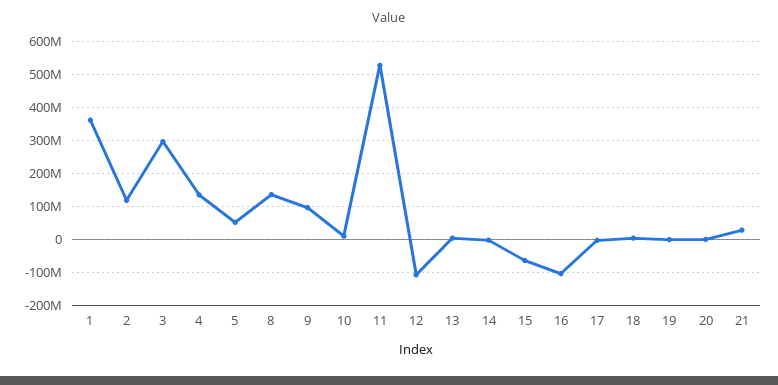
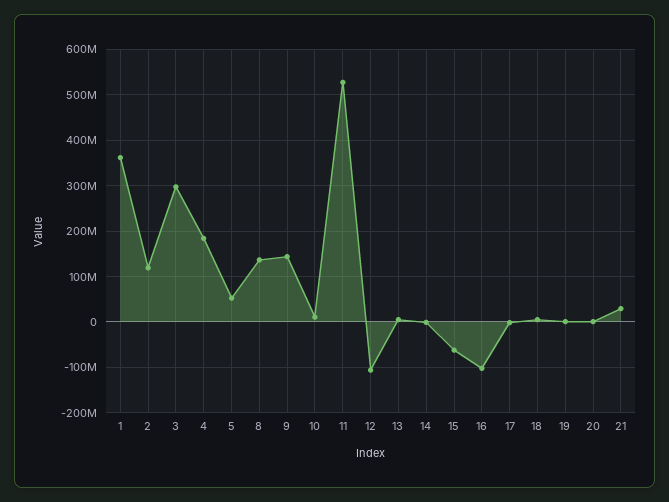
4: 140000000 -> 180000000
9: 100000000 -> 140000000

